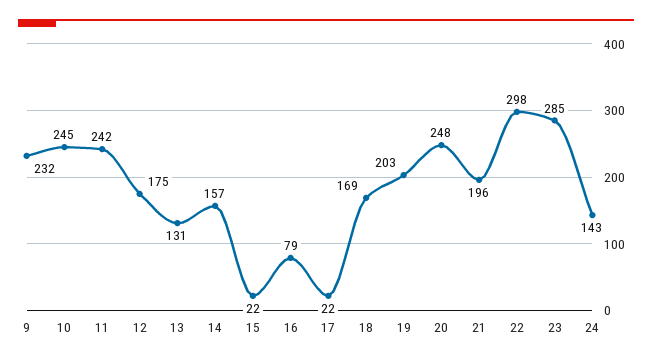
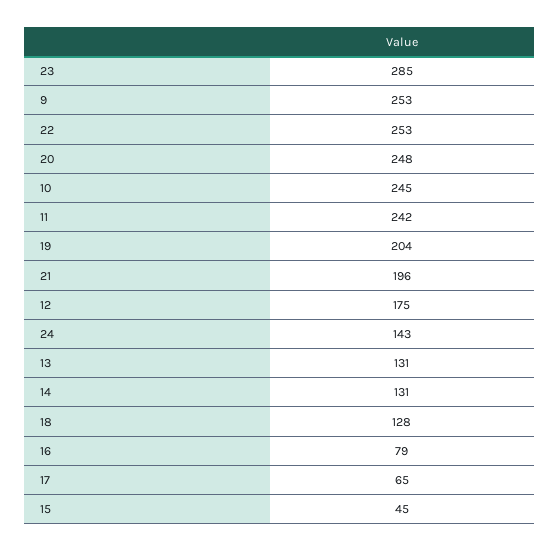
9: 232 -> 253
14: 157 -> 131
15: 22 -> 45
17: 22 -> 65
18: 169 -> 128
19: 203 -> 204
22: 298 -> 253

